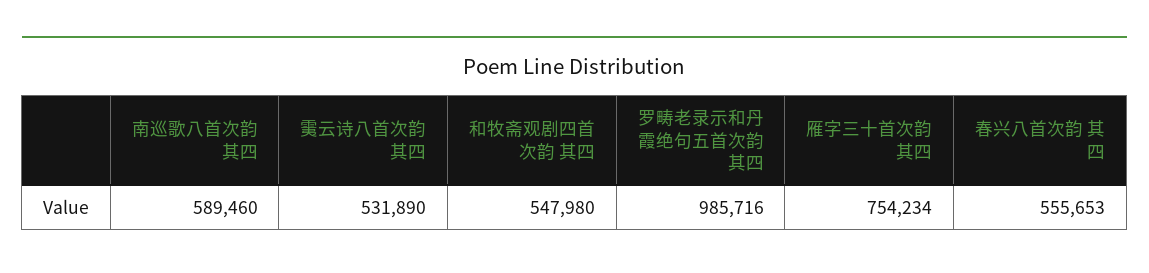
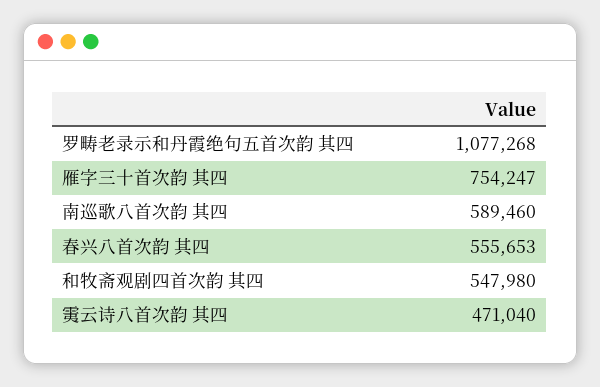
䨑云诗八首次韵 其四: 531890 -> 471040
罗畴老录示和丹霞绝句五首次韵 其四: 985716 -> 1077268
雁字三十首次韵 其四: 754234 -> 754247

